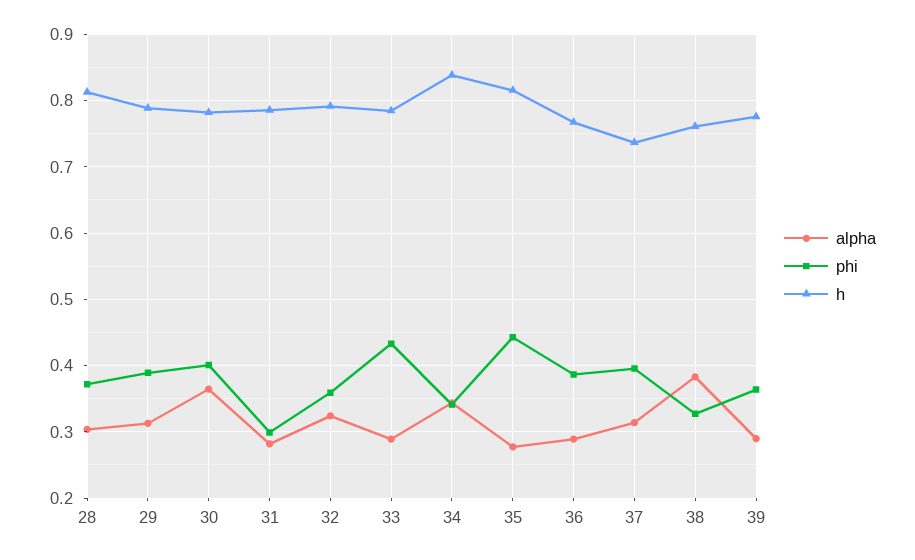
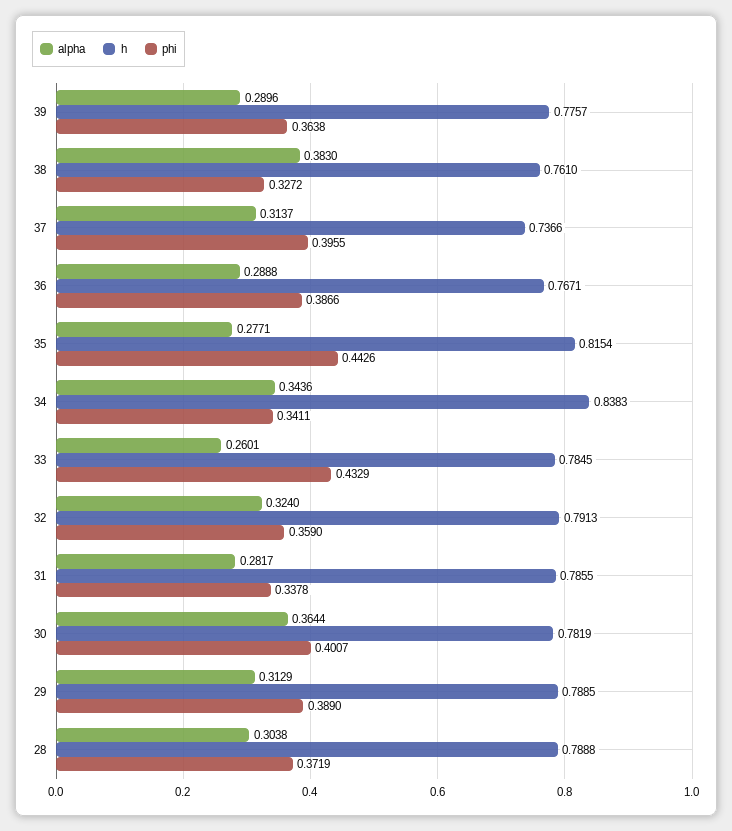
h, 28: 0.81 -> 0.7888
phi, 31: 0.3 -> 0.3378
alpha, 33: 0.29 -> 0.2601

